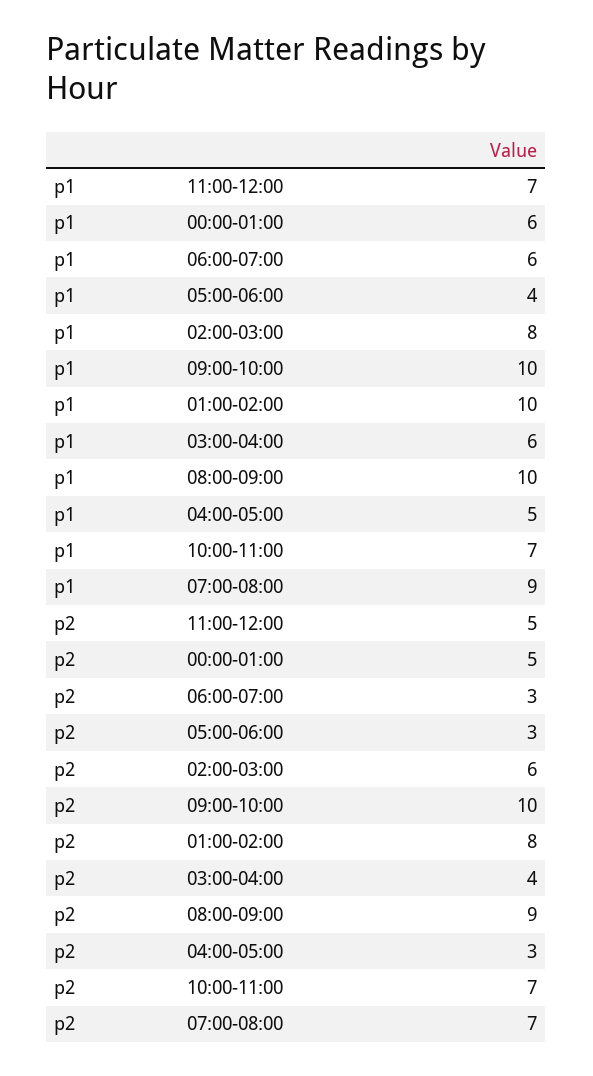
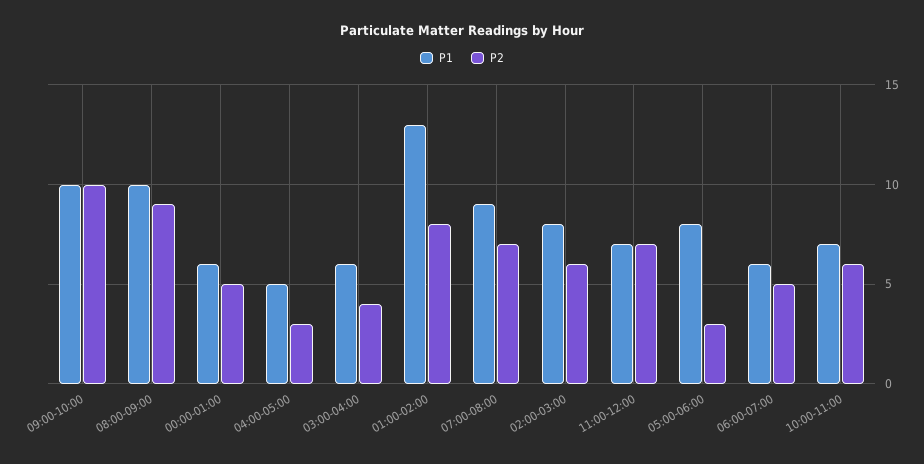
p1, 05:00-06:00: 4 -> 8
p1, 01:00-02:00: 10 -> 13
p2, 11:00-12:00: 5 -> 7
p2, 06:00-07:00: 3 -> 5
p2, 10:00-11:00: 7 -> 6

